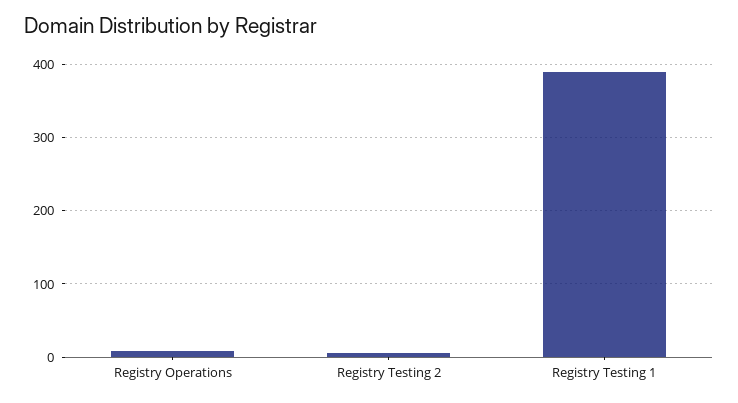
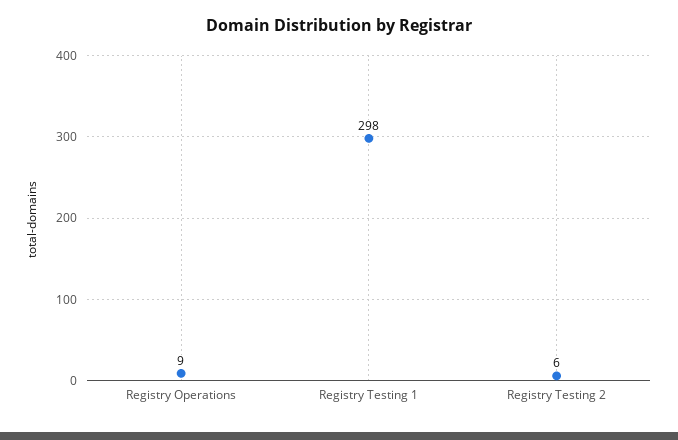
Registry Testing 1: 390 -> 298

